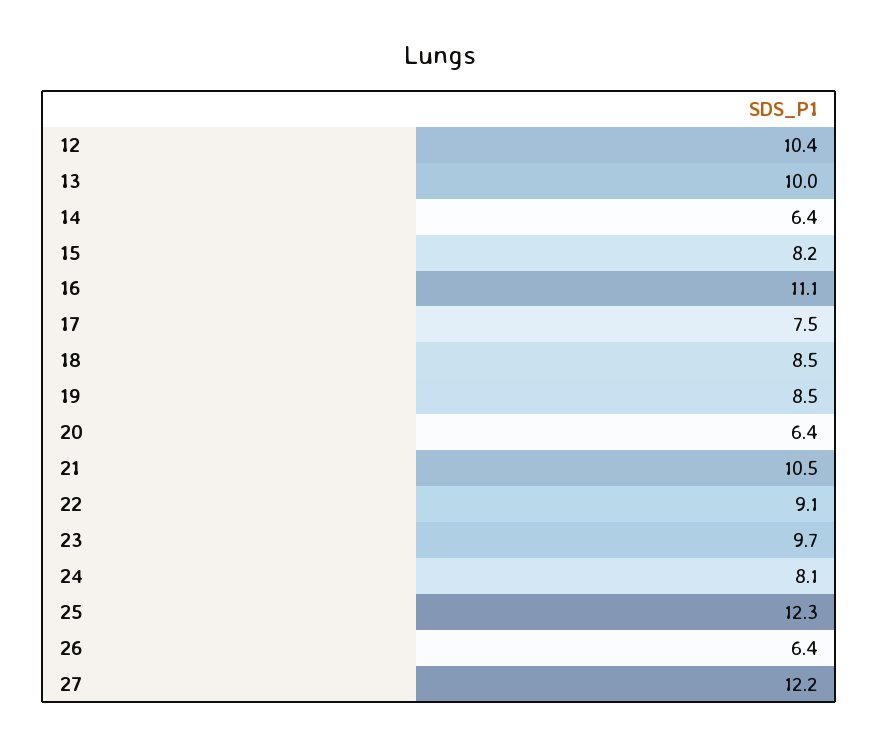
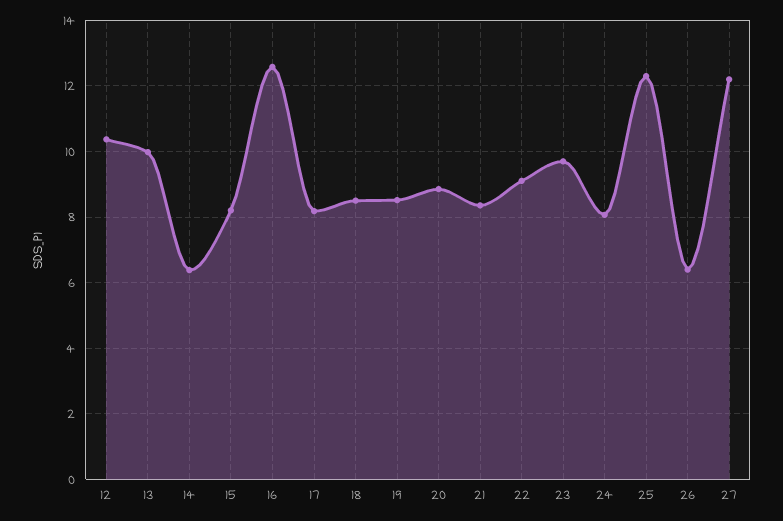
16: 11.1 -> 12.6
17: 7.5 -> 8.2
20: 6.4 -> 8.8
21: 10.5 -> 8.4

